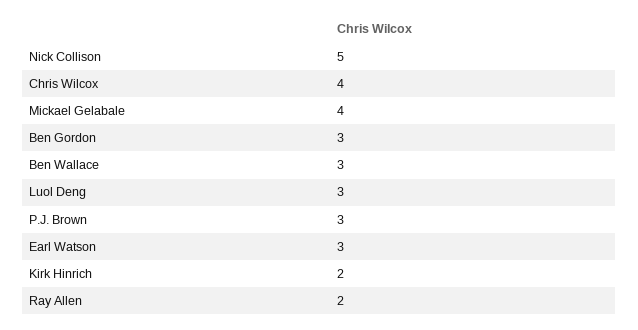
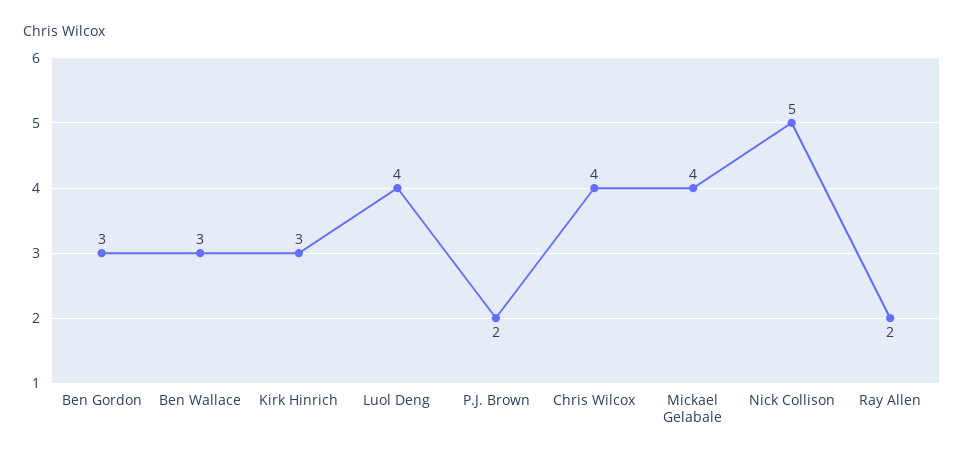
Luol Deng: 3 -> 4
P.J. Brown: 3 -> 2
Earl Watson: 3 -> none
Kirk Hinrich: 2 -> 3

